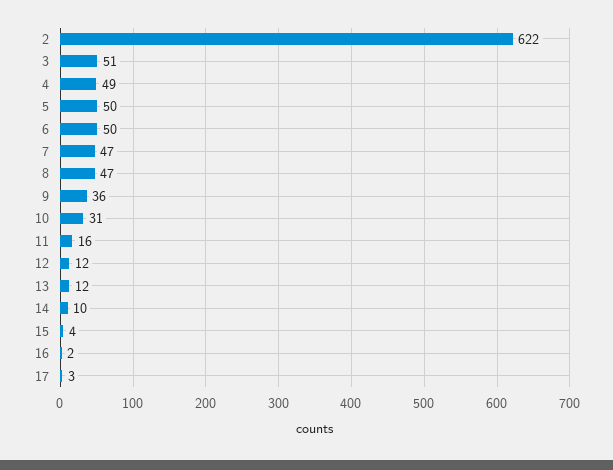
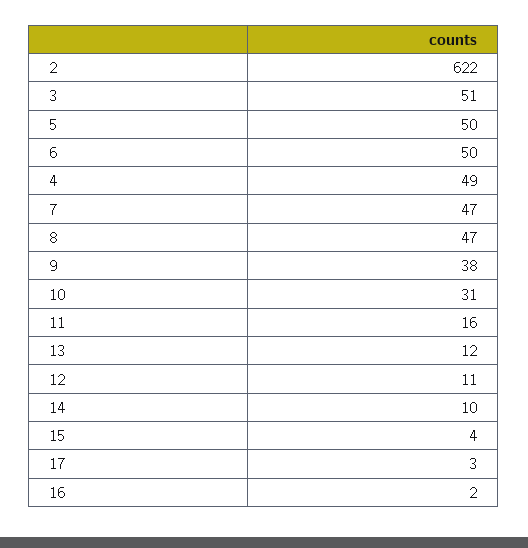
9: 36 -> 38
12: 12 -> 11

